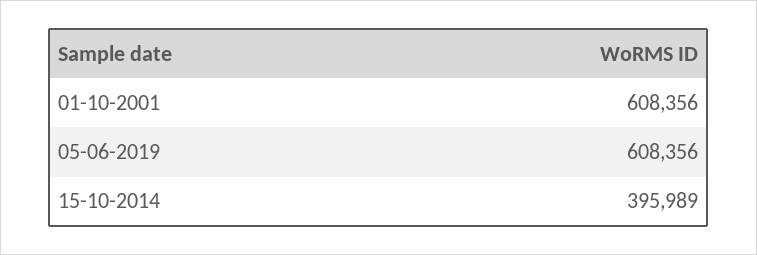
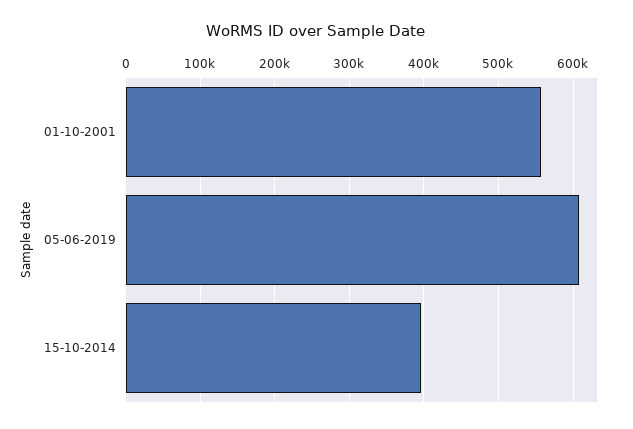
01-10-2001: 608356 -> 560000

